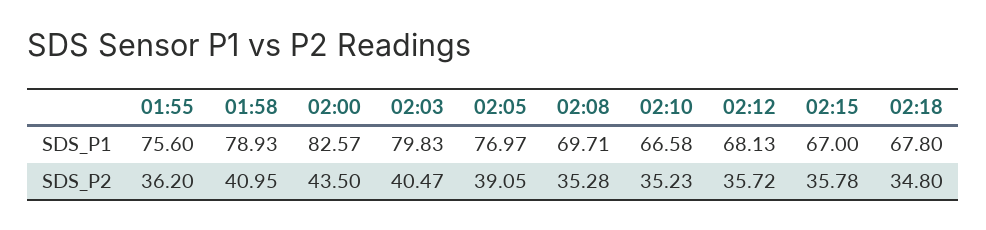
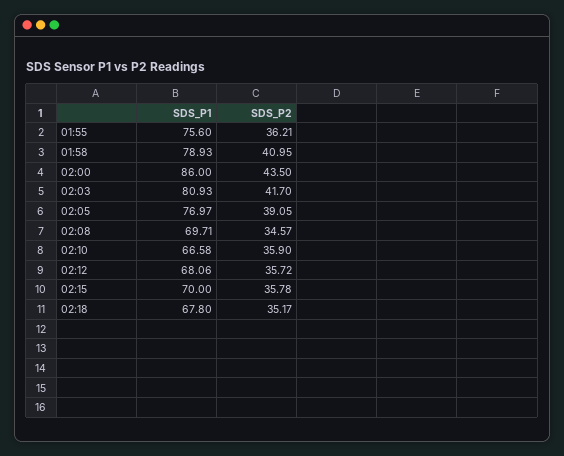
02:00, SDS_P1: 82.57 -> 86
02:03, SDS_P1: 79.83 -> 80.93
02:12, SDS_P1: 68.13 -> 68.06
02:15, SDS_P1: 67 -> 70
01:55, SDS_P2: 36.2 -> 36.21
02:03, SDS_P2: 40.47 -> 41.7
02:08, SDS_P2: 35.28 -> 34.57
02:10, SDS_P2: 35.23 -> 35.9
02:18, SDS_P2: 34.8 -> 35.17

